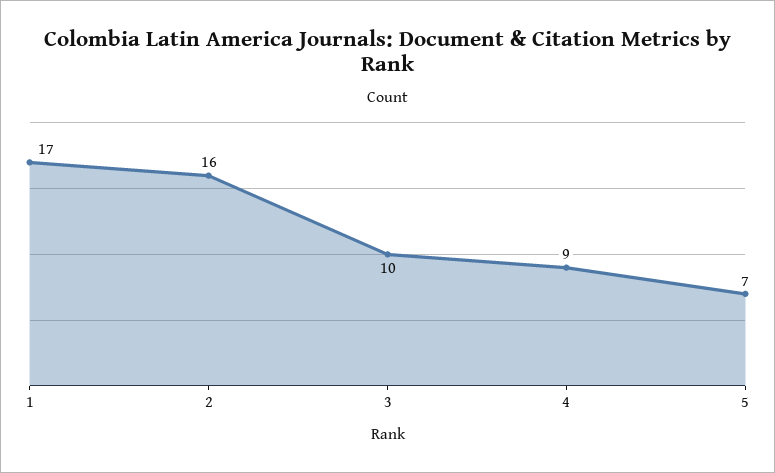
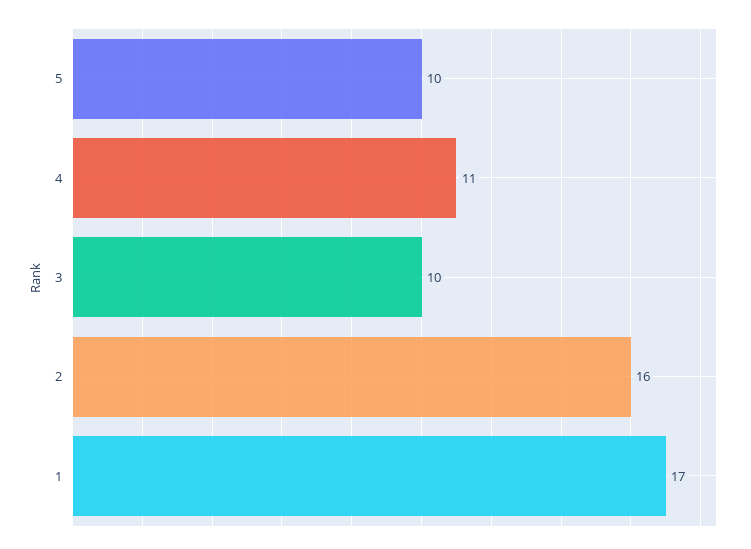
4: 9 -> 11
5: 7 -> 10

